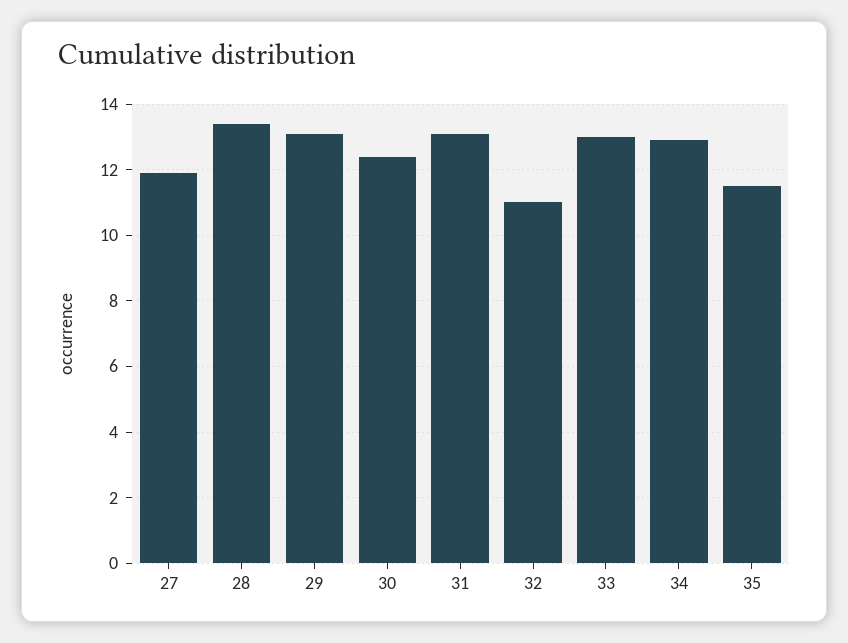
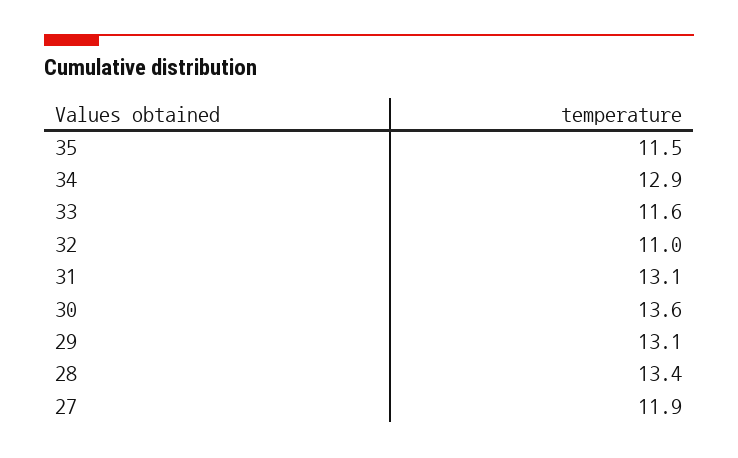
30: 12.5 -> 13.6
33: 13 -> 11.6

